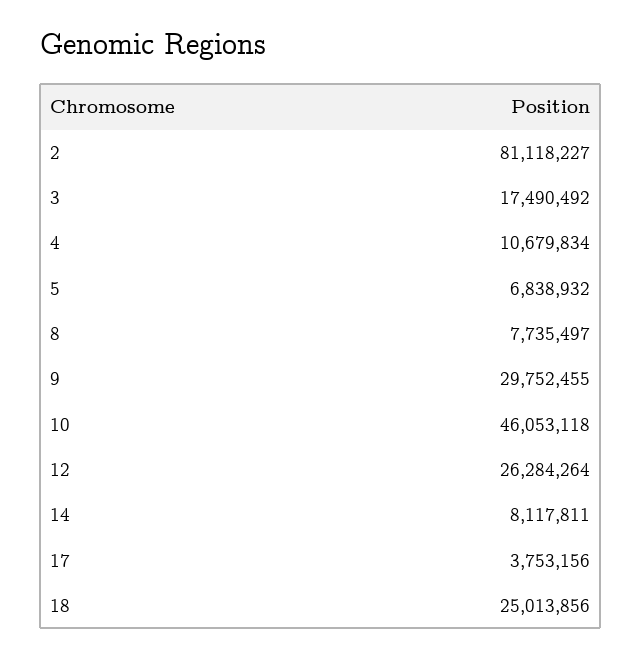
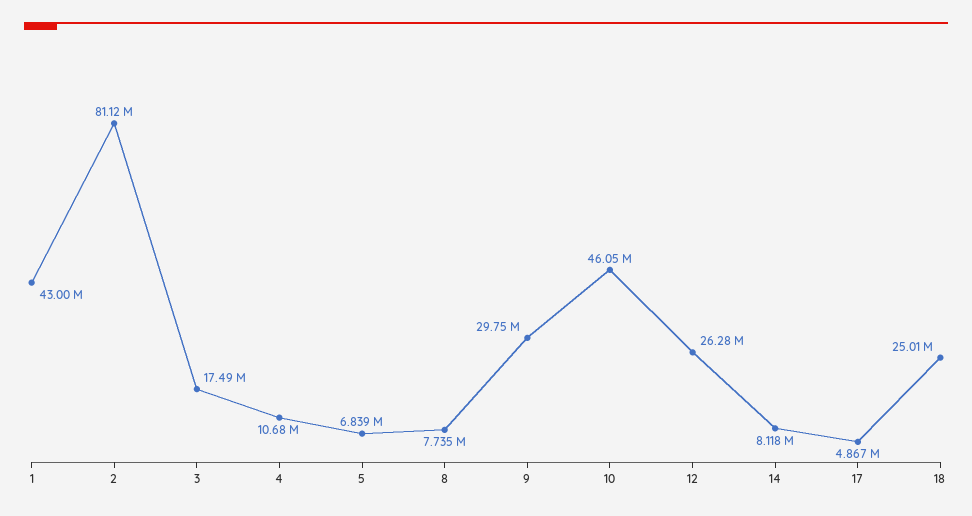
17: 3753156 -> 4867000
1: none -> 43000000

